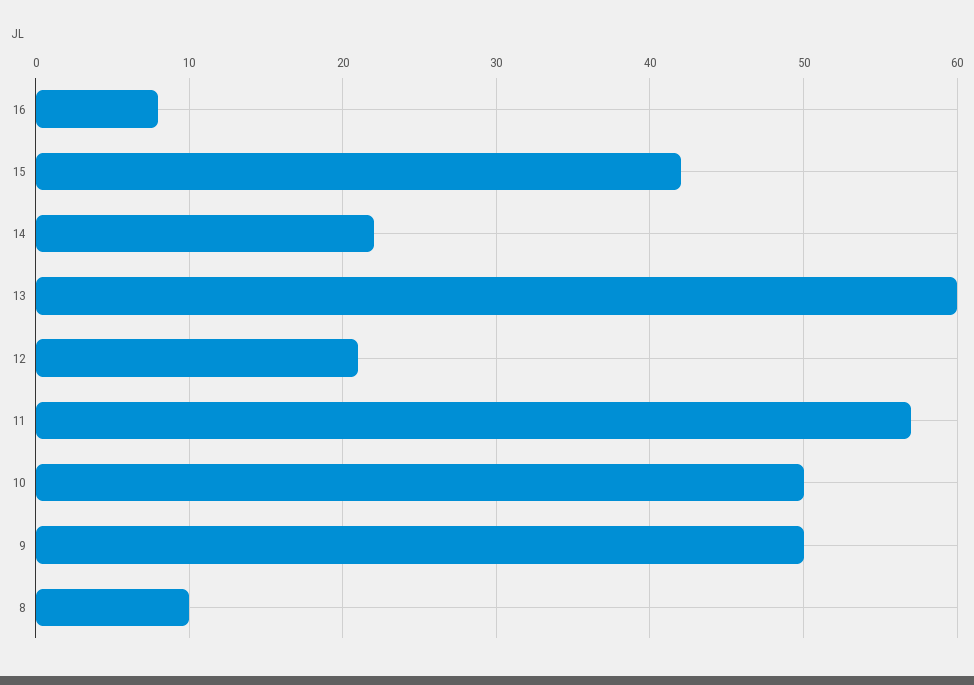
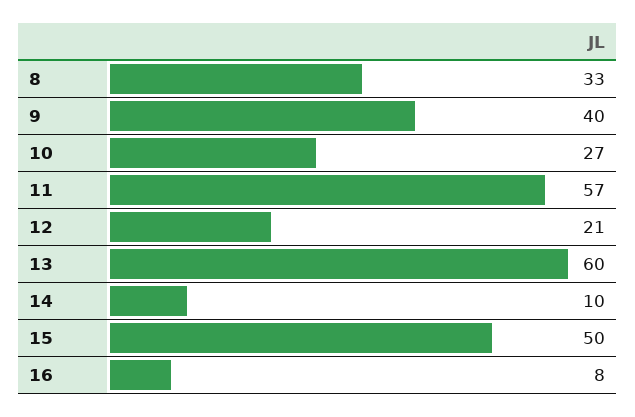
15: 42 -> 50
14: 22 -> 10
10: 50 -> 27
9: 50 -> 40
8: 10 -> 33

